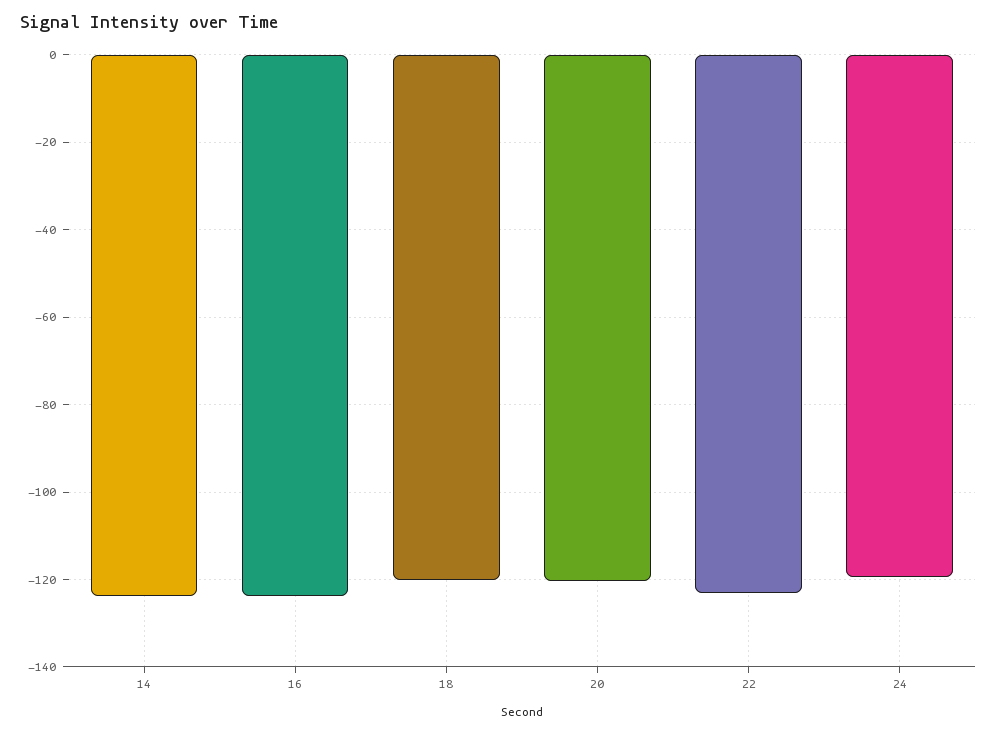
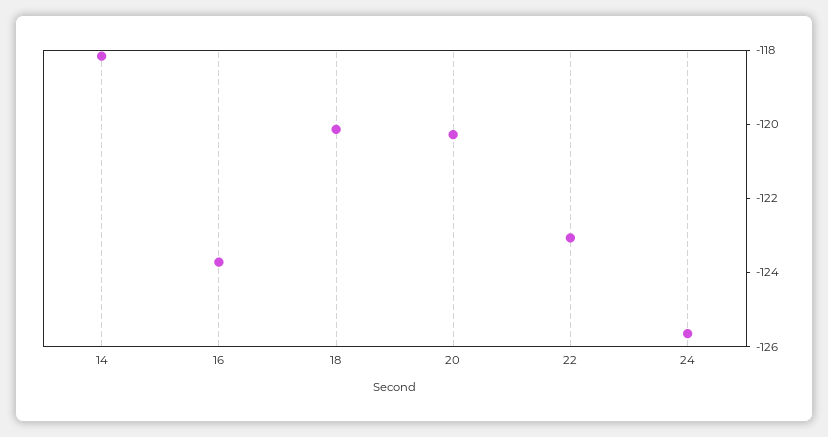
14: -124 -> -118
24: -120 -> -125.5

